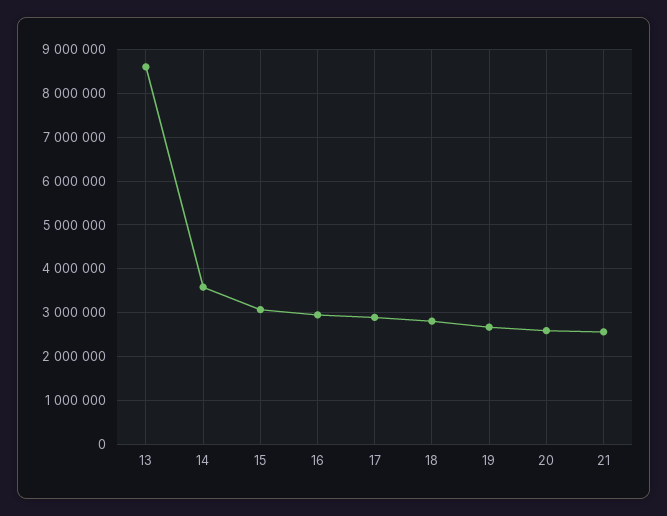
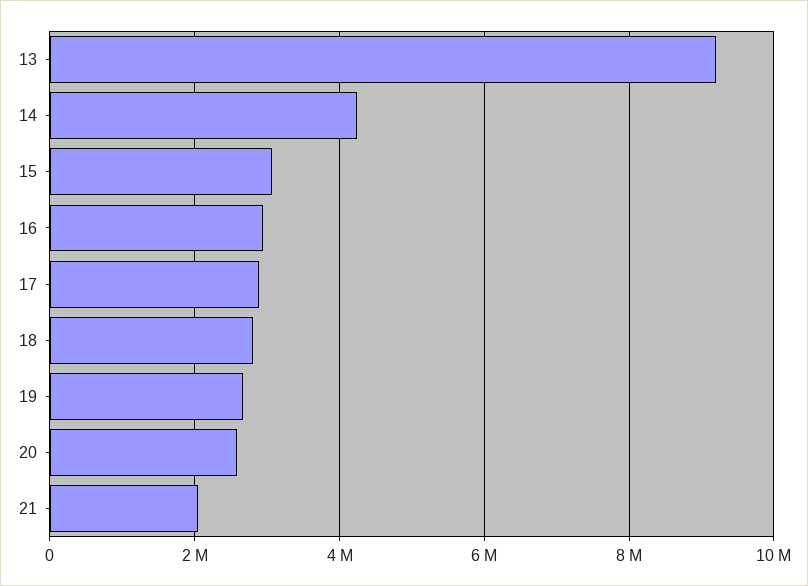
13: 8600000 -> 9200000
14: 3600000 -> 4200000
21: 2600000 -> 2000000

